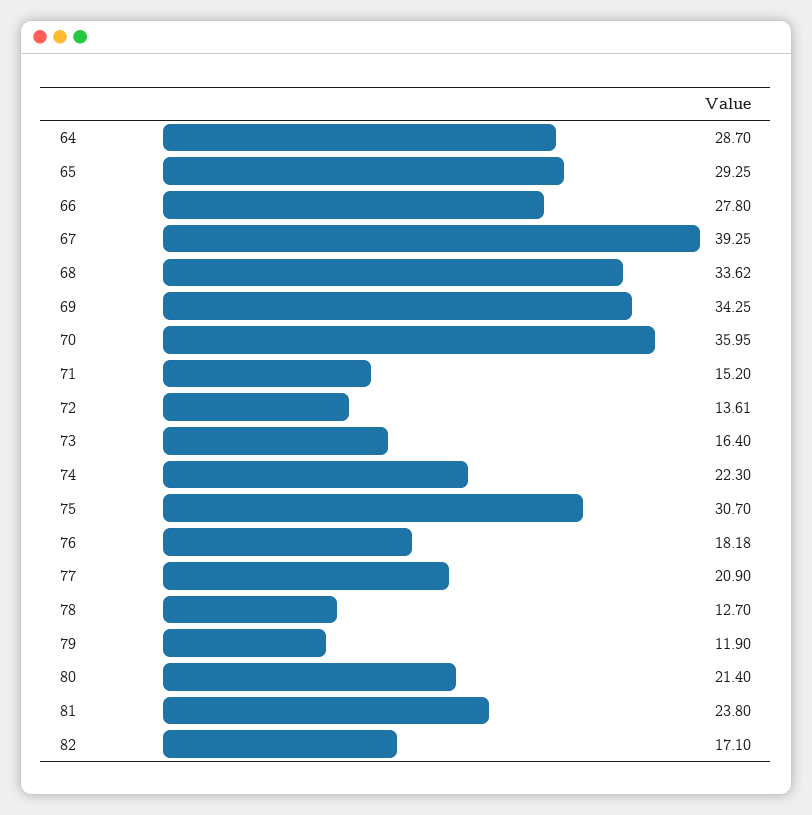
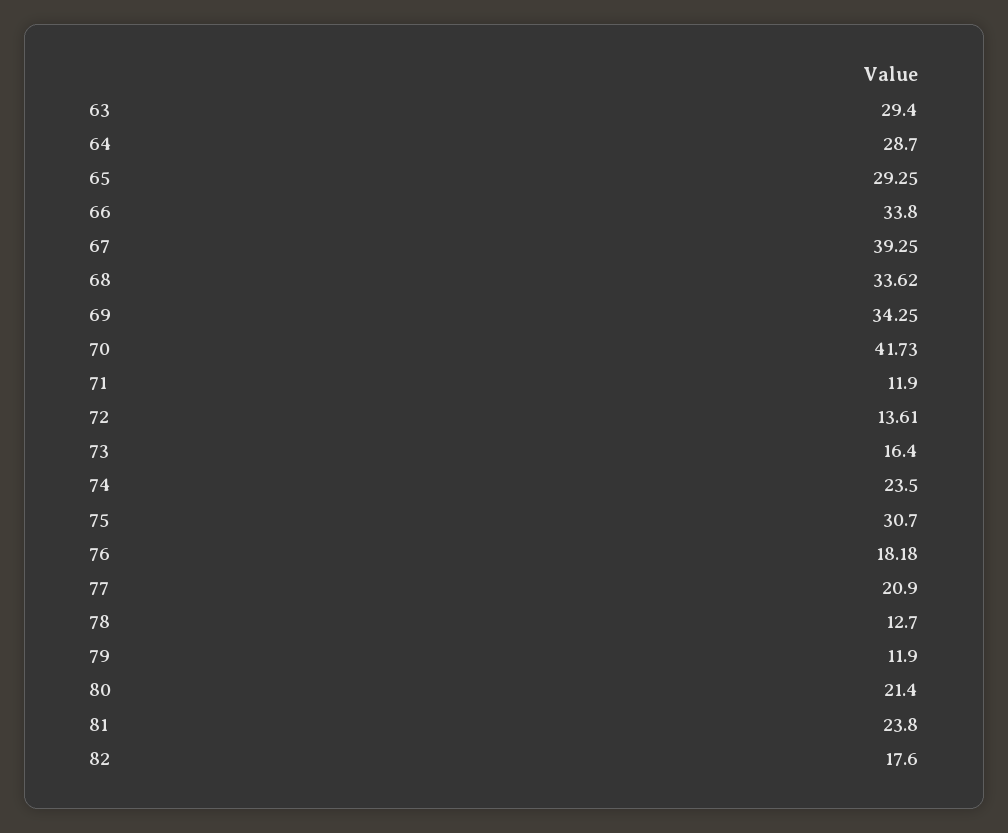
66: 27.8 -> 33.8
70: 35.95 -> 41.73
71: 15.2 -> 11.9
74: 22.3 -> 23.5
82: 17.1 -> 17.6
63: none -> 29.4

